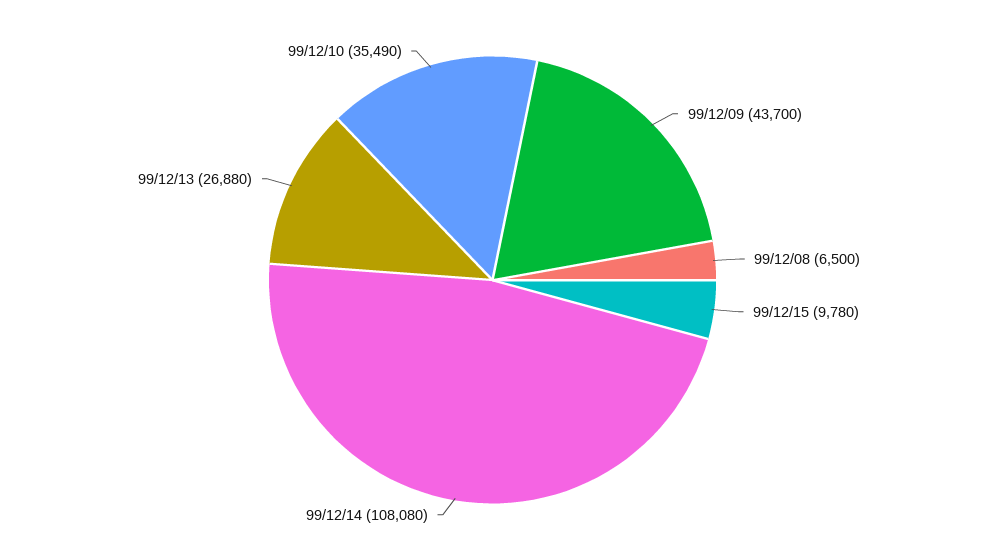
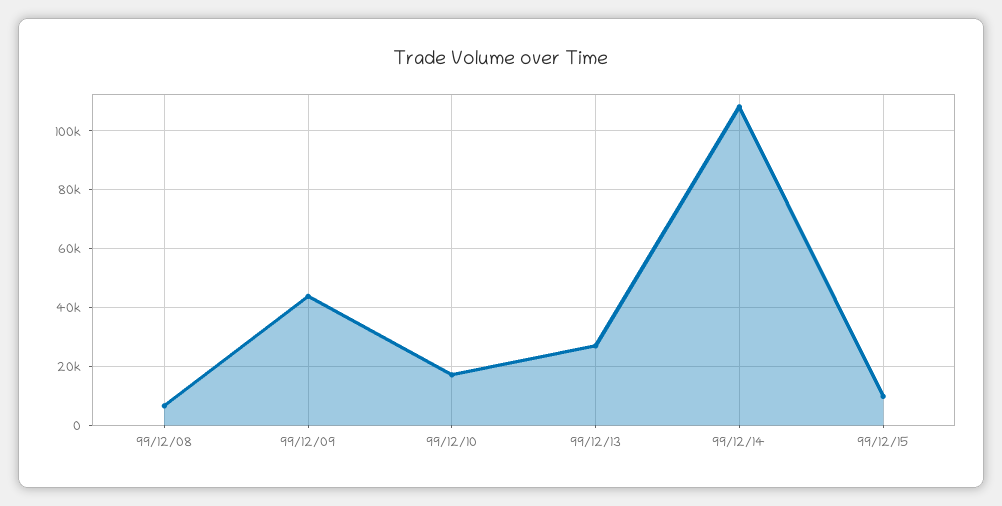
99/12/10: 35490 -> 17500

